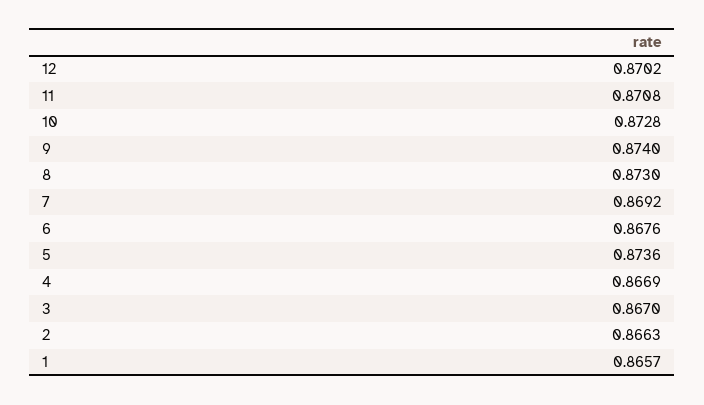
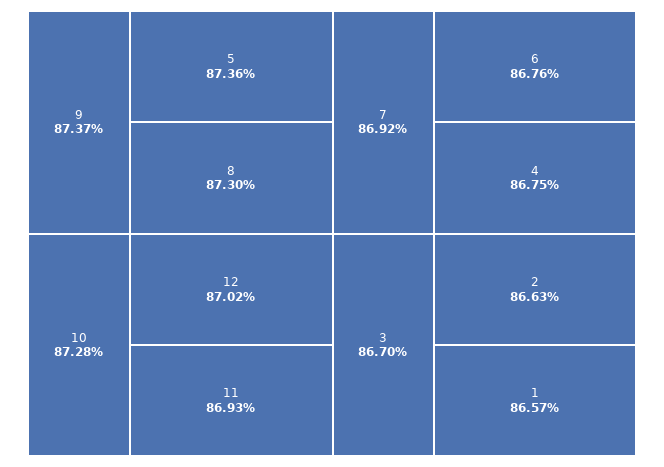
11: 0.8708 -> 0.8693
9: 0.874 -> 0.8737
4: 0.8669 -> 0.8675

